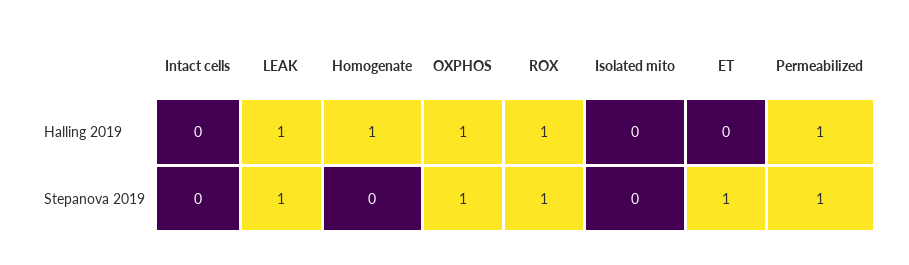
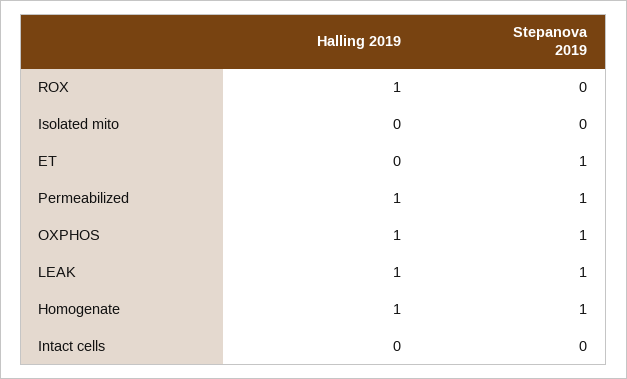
Homogenate, Stepanova 2019: 0 -> 1
ROX, Stepanova 2019: 1 -> 0

